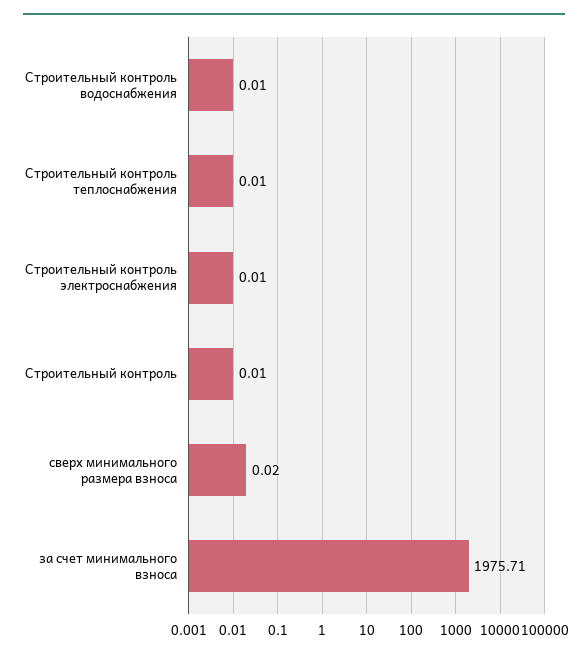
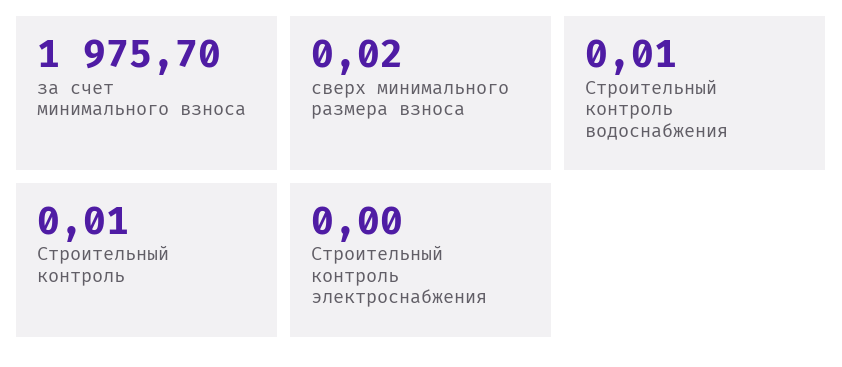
Строительный контроль теплоснабжения: 0.01 -> none
Строительный контроль электроснабжения: 0.01 -> 0
за счет минимального взноса: 1975.71 -> 1975.7

